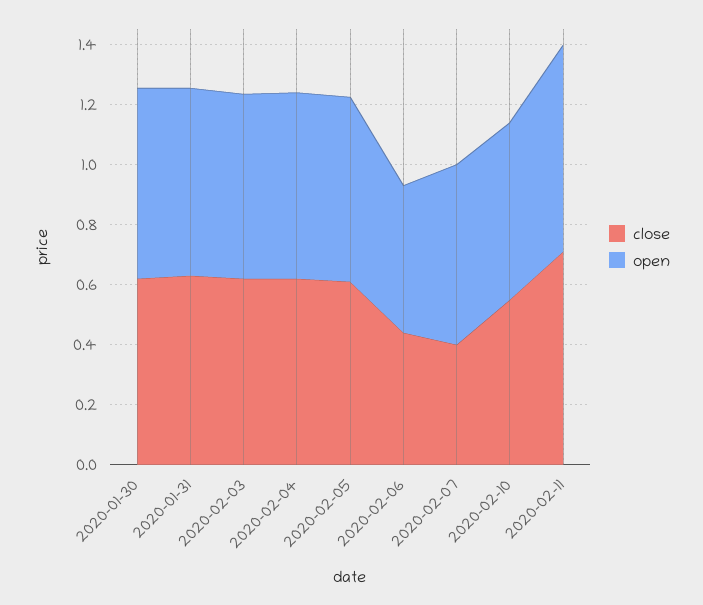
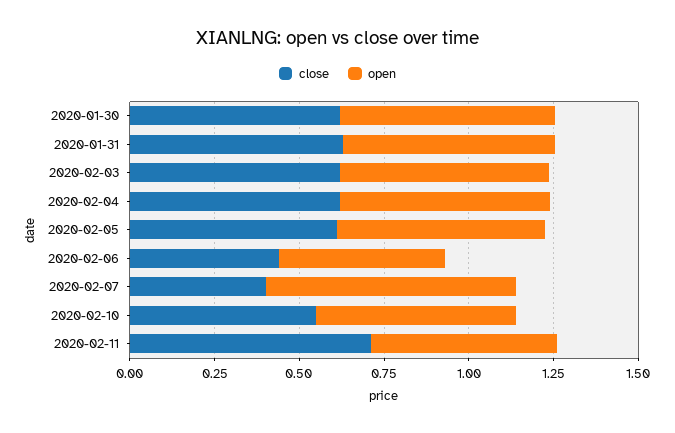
open, 2020-02-07: 0.6 -> 0.75
open, 2020-02-11: 0.7 -> 0.55

